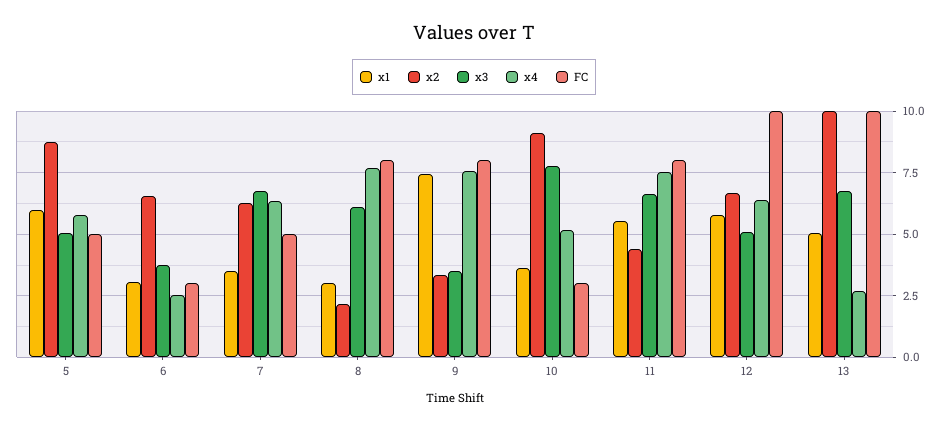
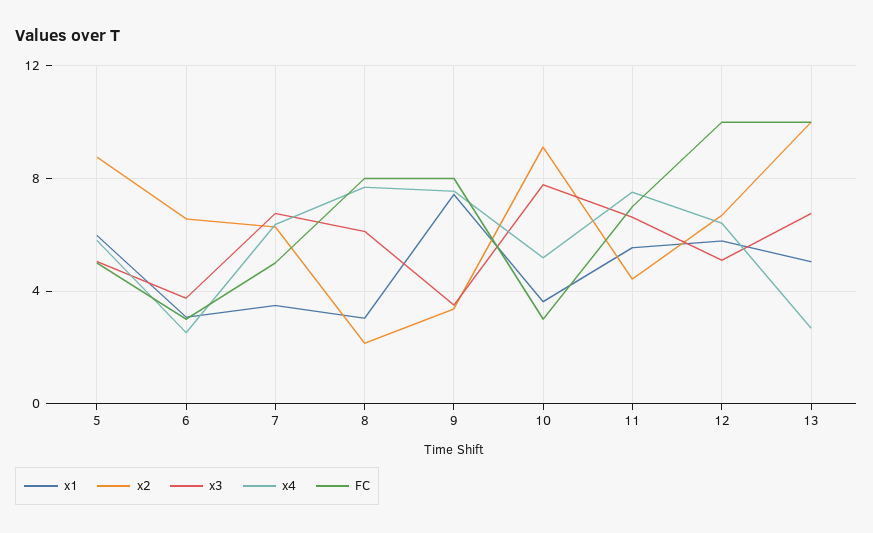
FC, 11: 8 -> 7

